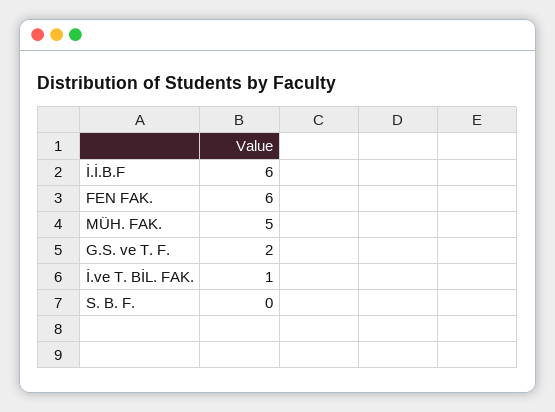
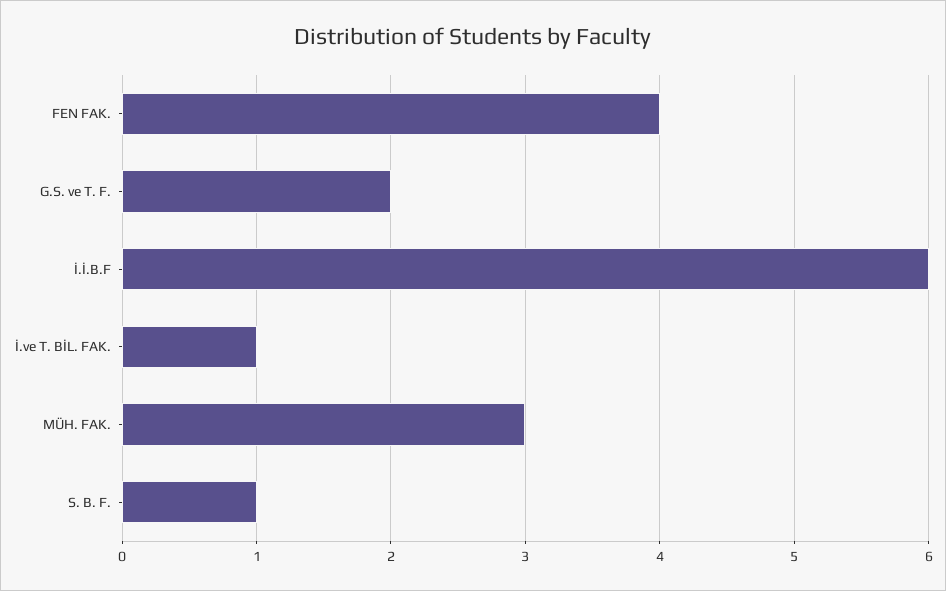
FEN FAK.: 6 -> 4
MÜH. FAK.: 5 -> 3
S. B. F.: 0 -> 1

